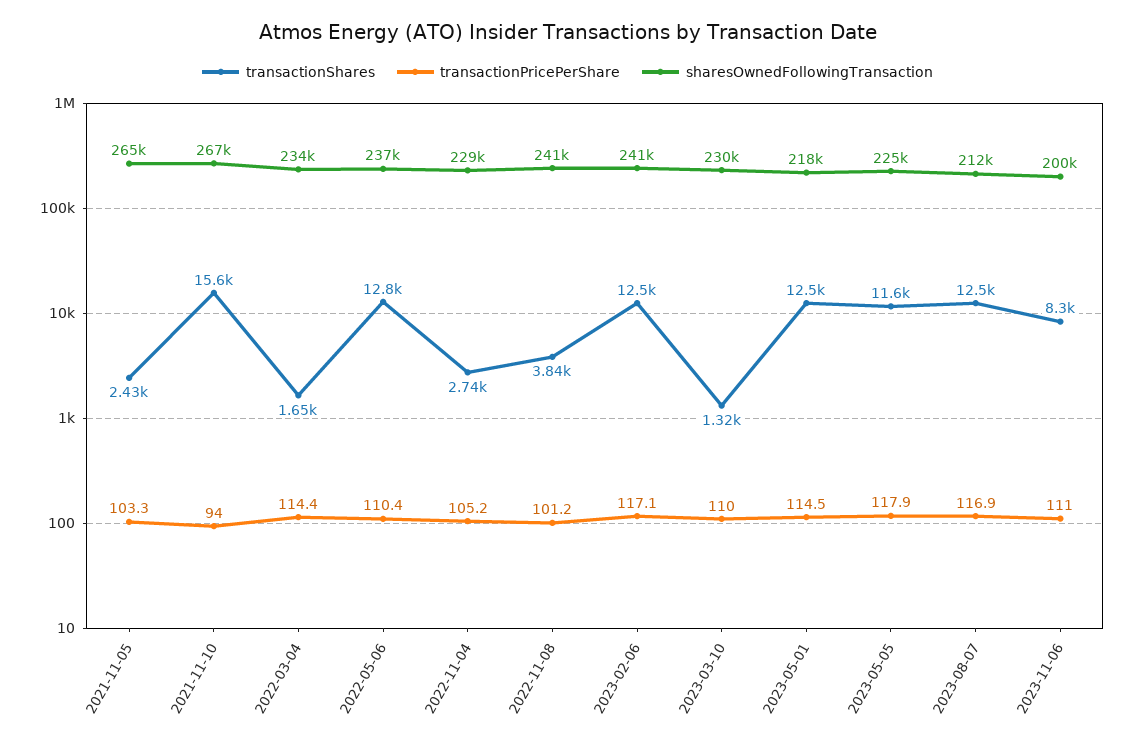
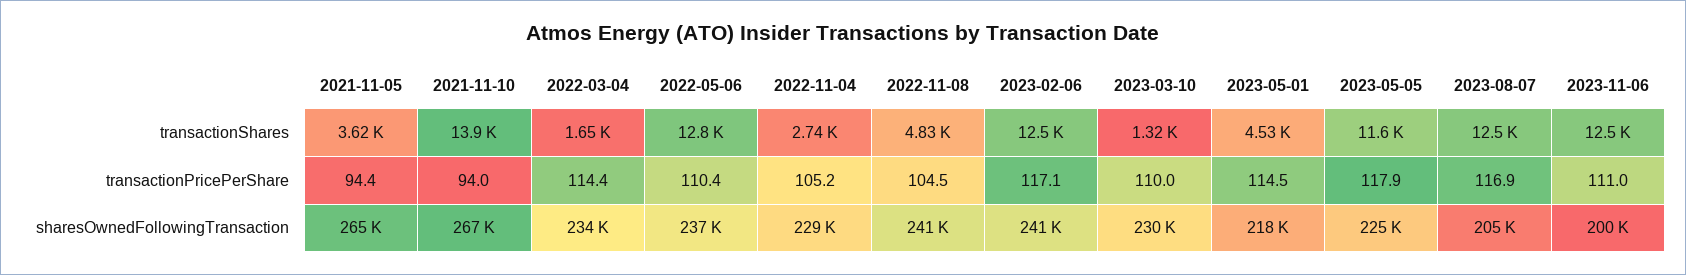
transactionShares, 2021-11-05: 2430 -> 3620
transactionPricePerShare, 2021-11-05: 103.3 -> 94.4
transactionShares, 2021-11-10: 15600 -> 13900
transactionShares, 2022-11-08: 3840 -> 4830
transactionPricePerShare, 2022-11-08: 101.2 -> 104.5
transactionShares, 2023-05-01: 12500 -> 4530
sharesOwnedFollowingTransaction, 2023-08-07: 212000 -> 205000
transactionShares, 2023-11-06: 8300 -> 12500

